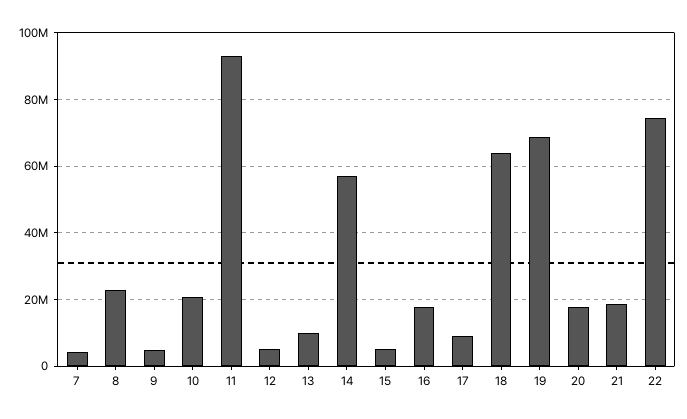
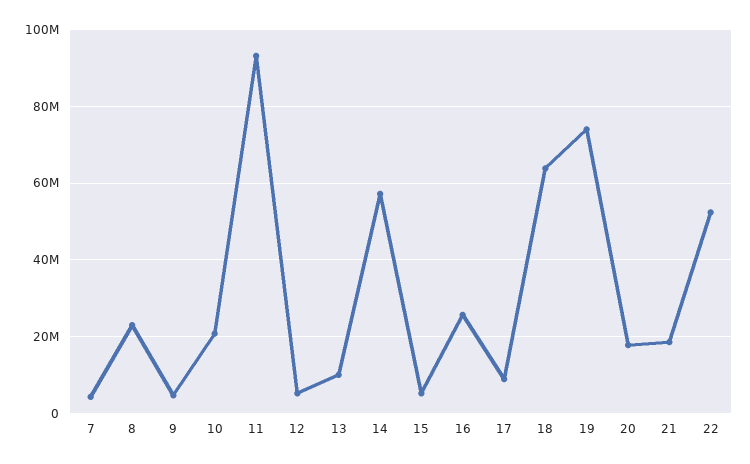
16: 18000000 -> 26000000
19: 68000000 -> 74000000
22: 74000000 -> 52000000

